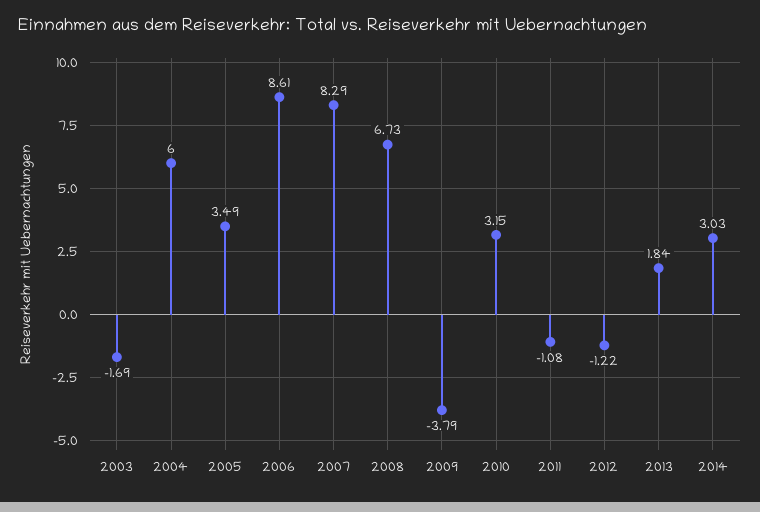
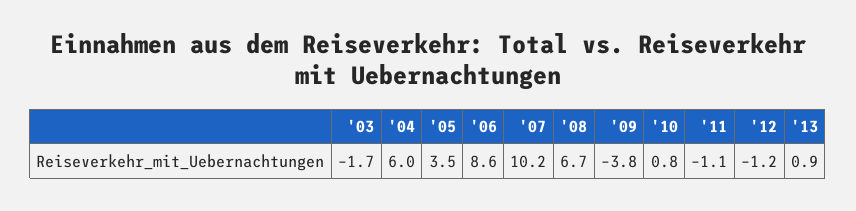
2007: 8.29 -> 10.2
2010: 3.15 -> 0.8
2013: 1.84 -> 0.9
2014: 3.03 -> none

